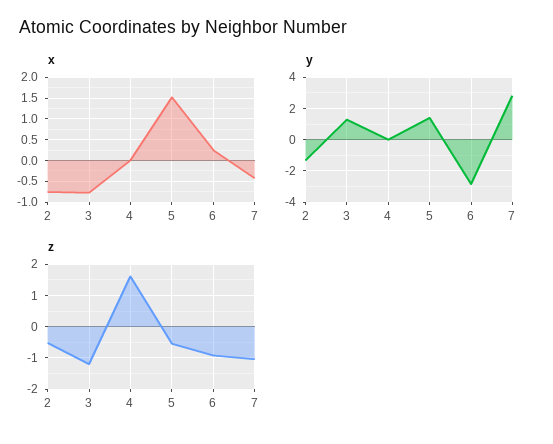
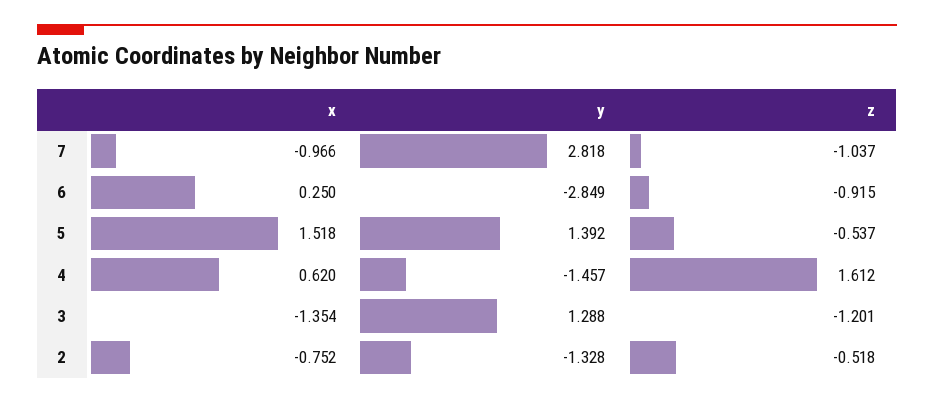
x, 3: -0.75 -> -1.354
x, 4: 0 -> 0.62
x, 7: -0.5 -> -0.966
y, 4: 0 -> -1.457

